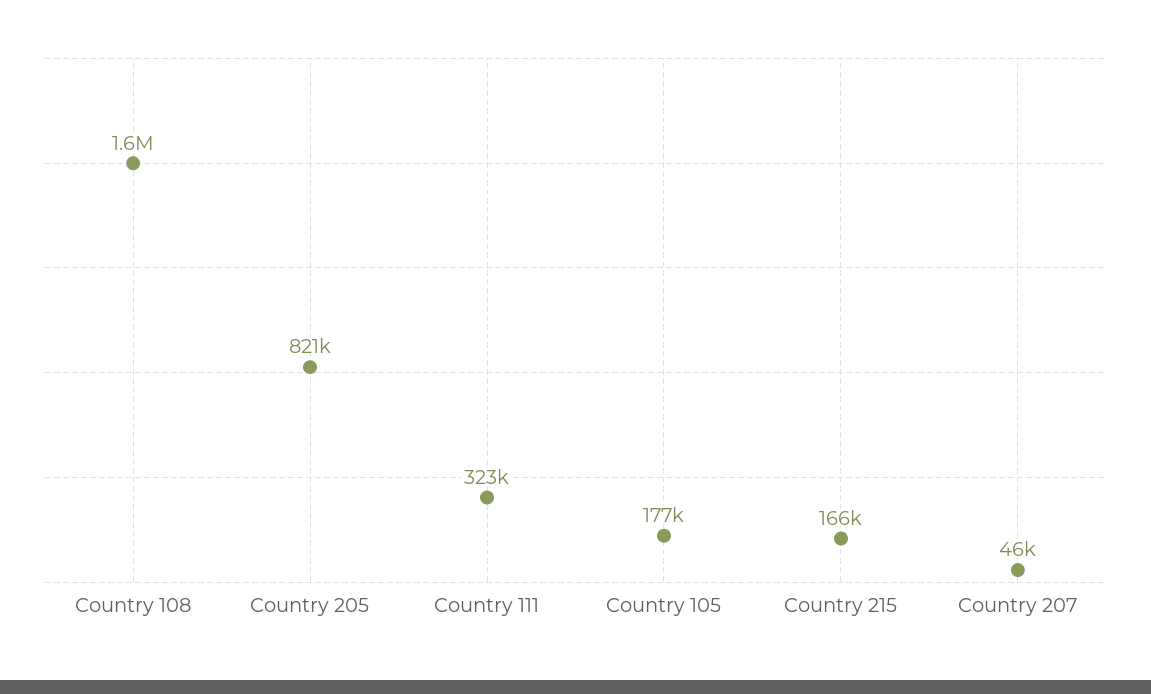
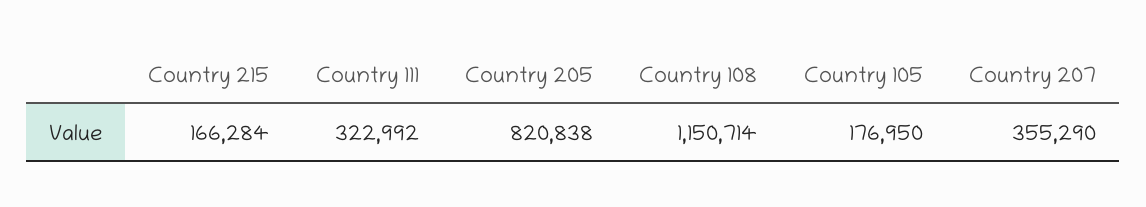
Country 108: 1600000 -> 1150714
Country 207: 46000 -> 355290

